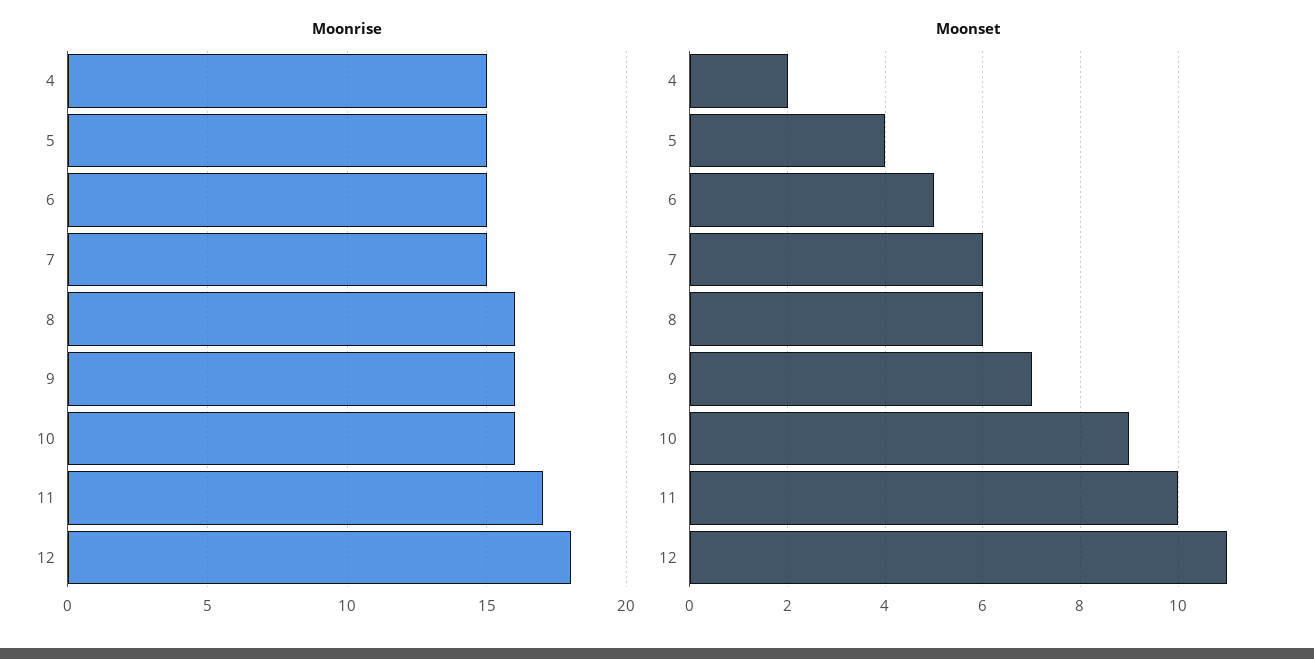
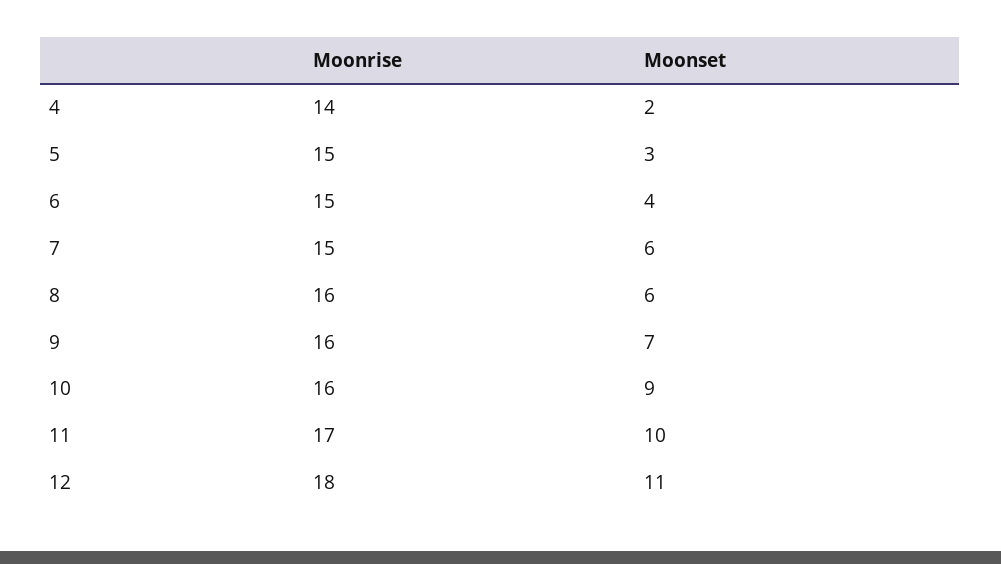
Moonrise, 4: 15 -> 14
Moonset, 5: 4 -> 3
Moonset, 6: 5 -> 4

